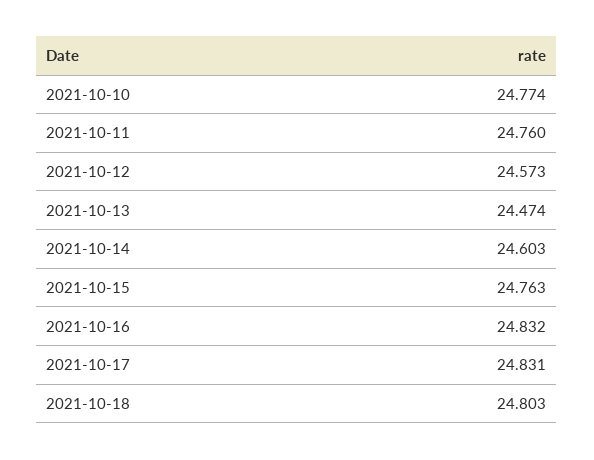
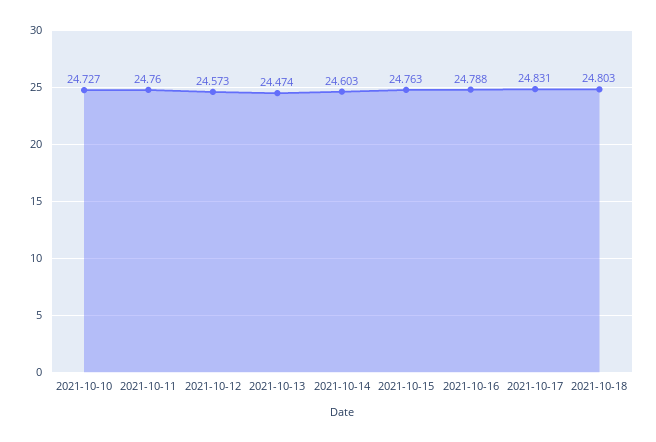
2021-10-10: 24.774 -> 24.727
2021-10-16: 24.832 -> 24.788

